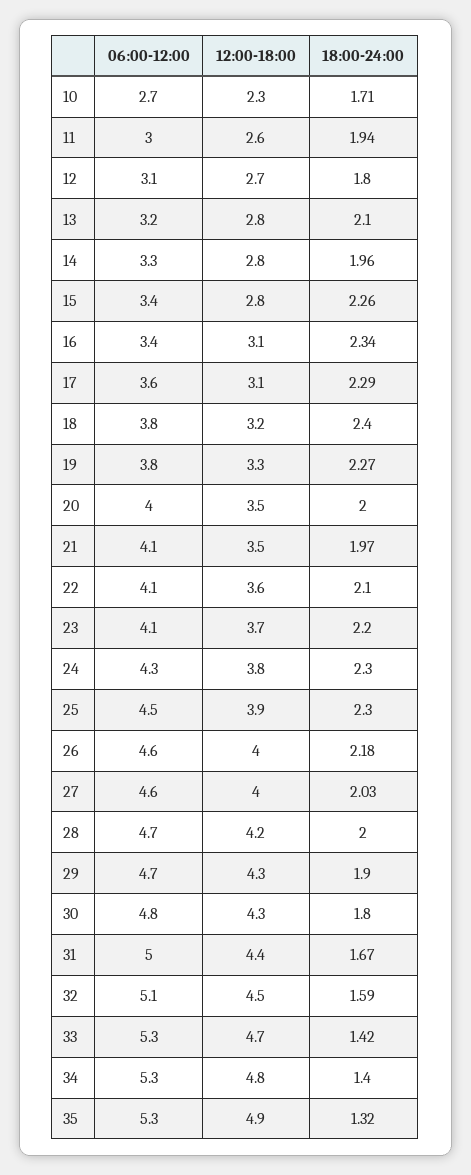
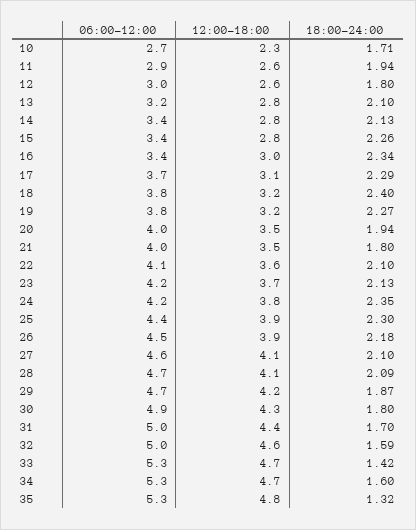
06:00-12:00, 11: 3 -> 2.9
06:00-12:00, 12: 3.1 -> 3
12:00-18:00, 12: 2.7 -> 2.6
06:00-12:00, 14: 3.3 -> 3.4
18:00-24:00, 14: 1.96 -> 2.13
12:00-18:00, 16: 3.1 -> 3
06:00-12:00, 17: 3.6 -> 3.7
12:00-18:00, 19: 3.3 -> 3.2
18:00-24:00, 20: 2 -> 1.94
06:00-12:00, 21: 4.1 -> 4
18:00-24:00, 21: 1.97 -> 1.8
06:00-12:00, 23: 4.1 -> 4.2
18:00-24:00, 23: 2.2 -> 2.13
06:00-12:00, 24: 4.3 -> 4.2
18:00-24:00, 24: 2.3 -> 2.35
06:00-12:00, 25: 4.5 -> 4.4
06:00-12:00, 26: 4.6 -> 4.5
12:00-18:00, 26: 4 -> 3.9
12:00-18:00, 27: 4 -> 4.1
18:00-24:00, 27: 2.03 -> 2.1
12:00-18:00, 28: 4.2 -> 4.1
18:00-24:00, 28: 2 -> 2.09
12:00-18:00, 29: 4.3 -> 4.2
18:00-24:00, 29: 1.9 -> 1.87
06:00-12:00, 30: 4.8 -> 4.9
18:00-24:00, 31: 1.67 -> 1.7
06:00-12:00, 32: 5.1 -> 5
12:00-18:00, 32: 4.5 -> 4.6
12:00-18:00, 34: 4.8 -> 4.7
18:00-24:00, 34: 1.4 -> 1.6
12:00-18:00, 35: 4.9 -> 4.8

